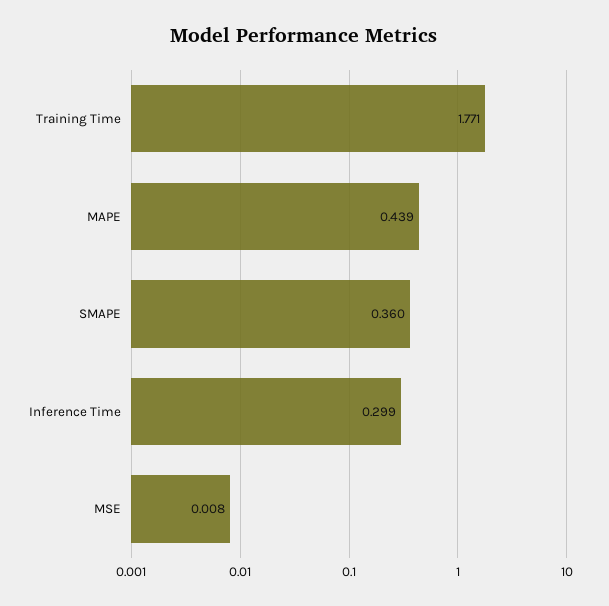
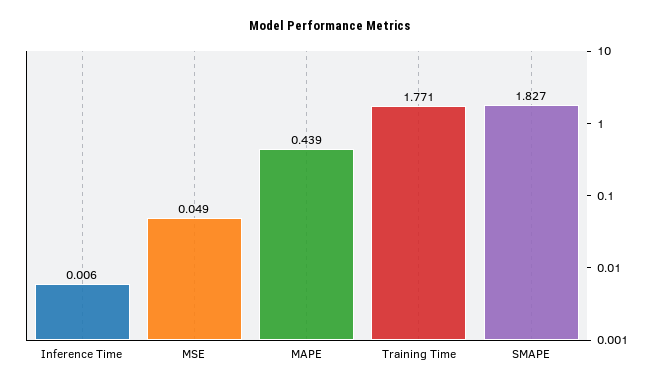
SMAPE: 0.36 -> 1.827
Inference Time: 0.299 -> 0.006
MSE: 0.008 -> 0.049

